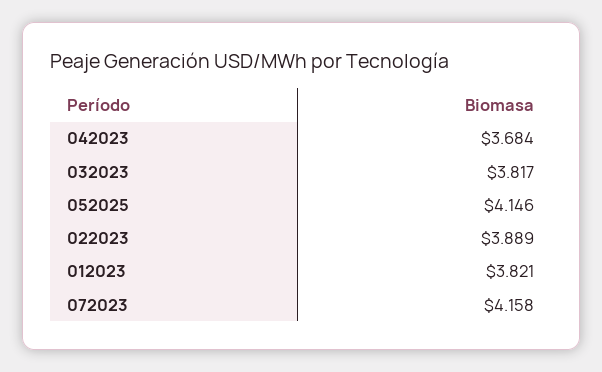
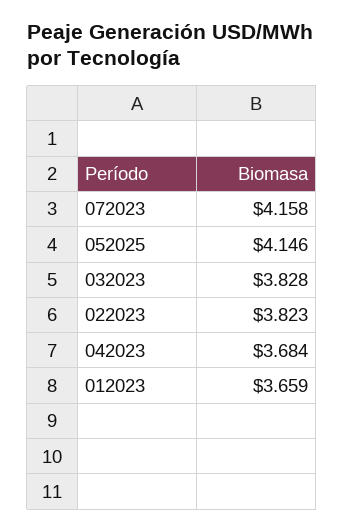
032023: 3.817 -> 3.828
022023: 3.889 -> 3.823
012023: 3.821 -> 3.659

